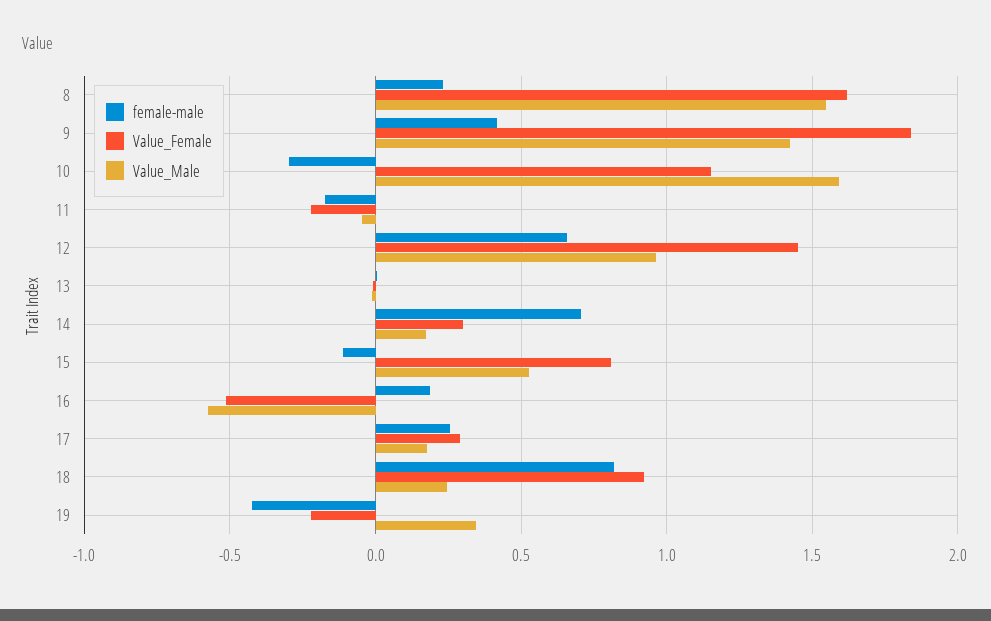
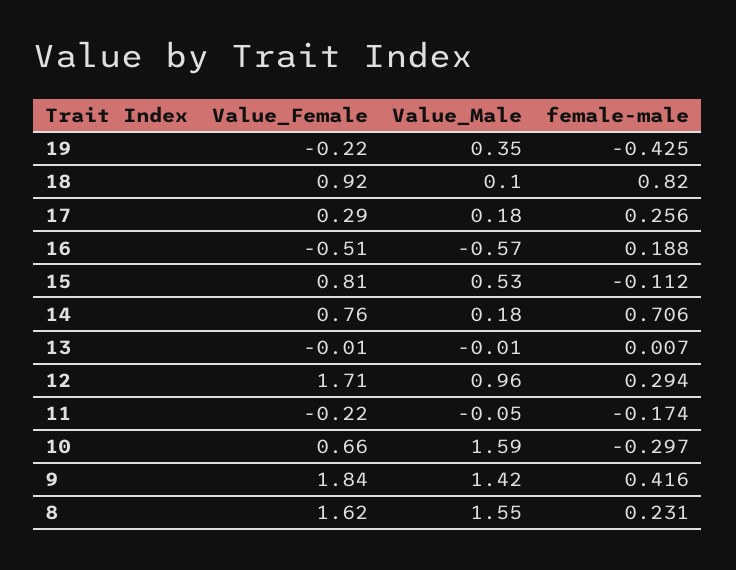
Value_Female, 10: 1.15 -> 0.66
female-male, 12: 0.65 -> 0.294
Value_Female, 12: 1.45 -> 1.71
Value_Female, 14: 0.3 -> 0.76
Value_Male, 18: 0.25 -> 0.1

